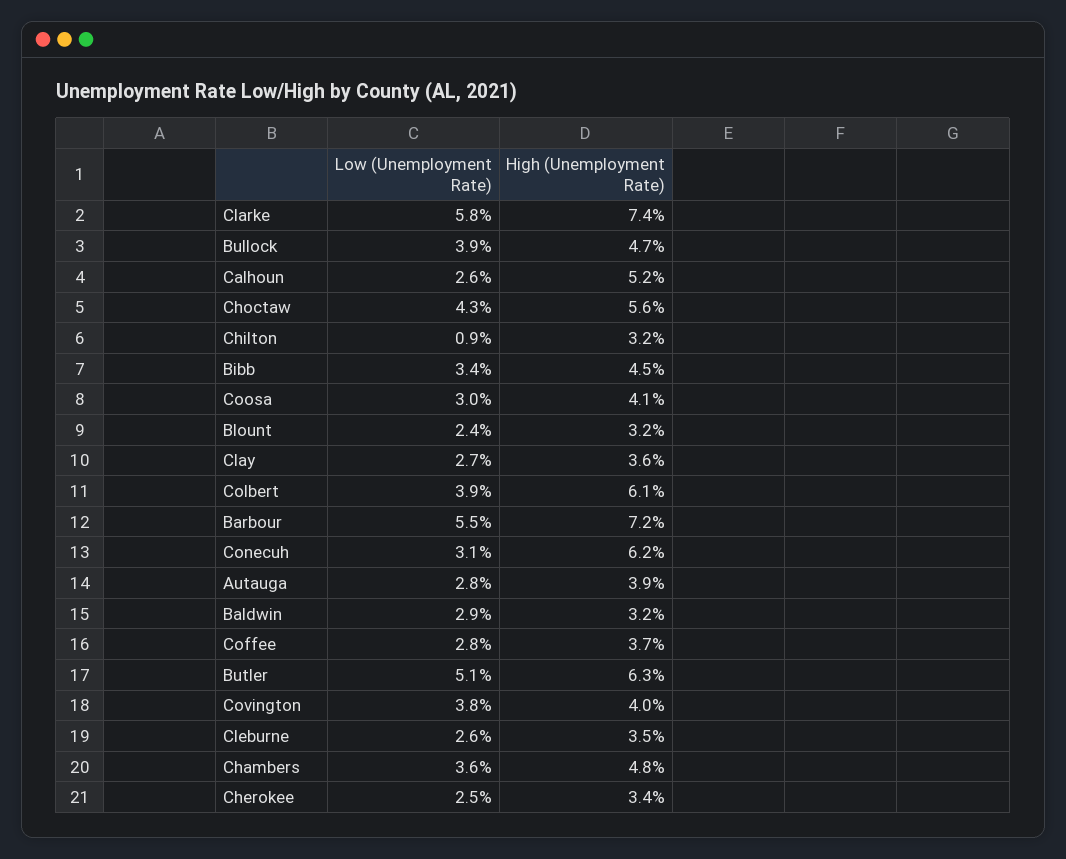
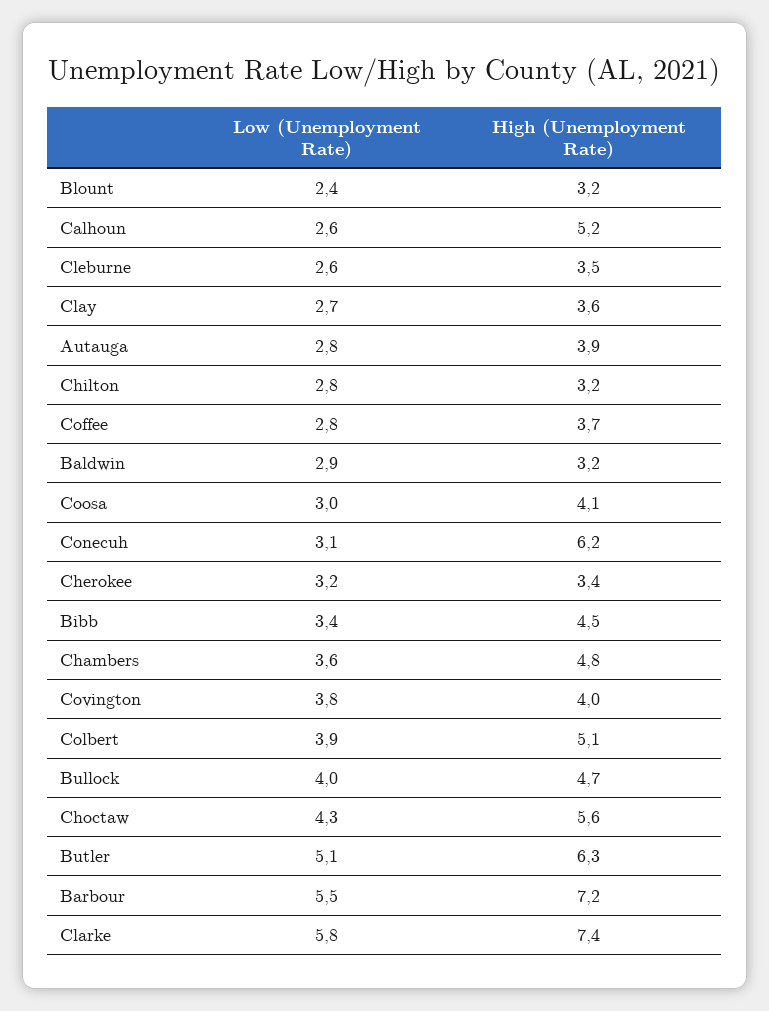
Low (Unemployment Rate), Bullock: 3.9 -> 4
Low (Unemployment Rate), Chilton: 0.9 -> 2.8
High (Unemployment Rate), Colbert: 6.1 -> 5.1
Low (Unemployment Rate), Cherokee: 2.5 -> 3.2

